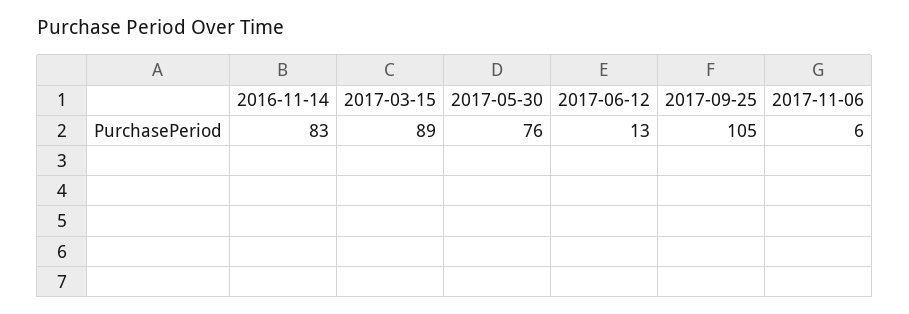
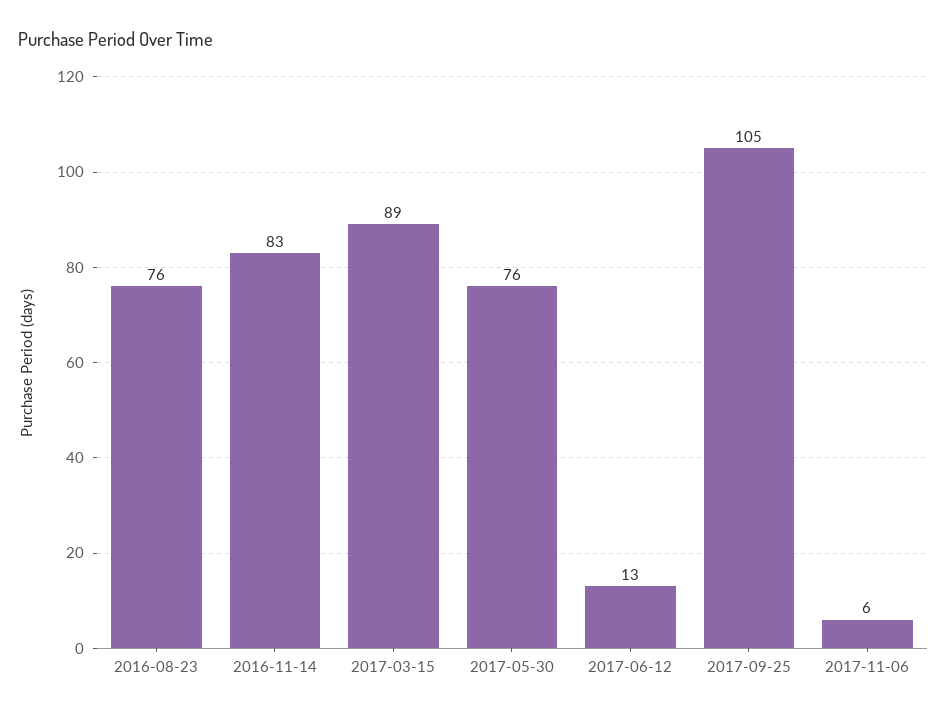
2016-08-23: none -> 76

